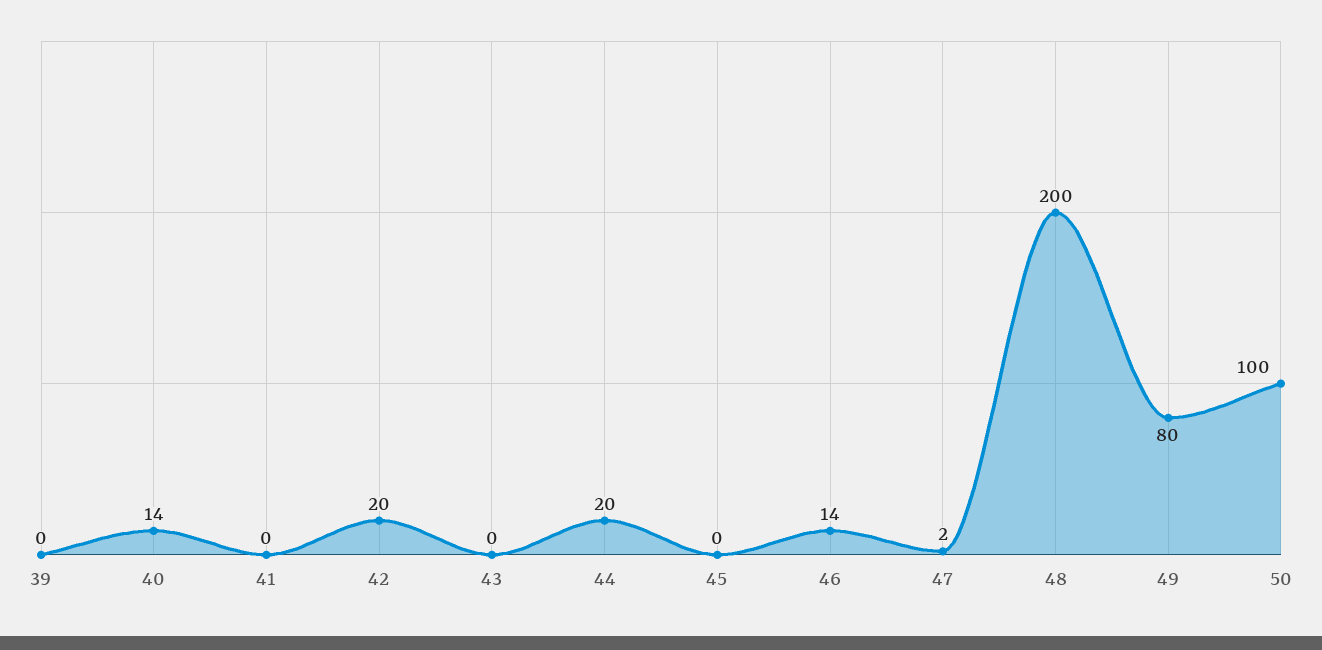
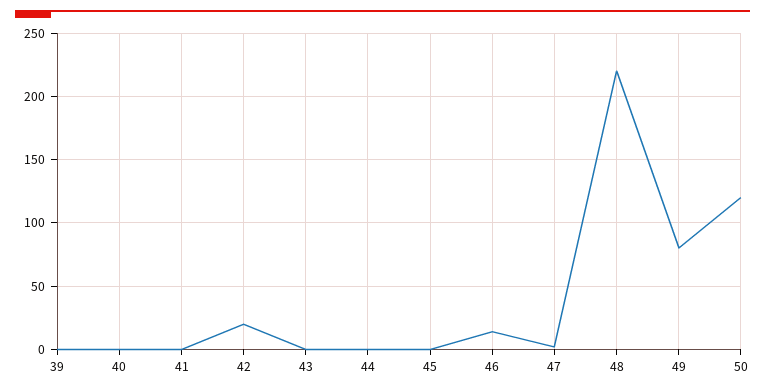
40: 14 -> 0
44: 20 -> 0
48: 200 -> 220
50: 100 -> 120

